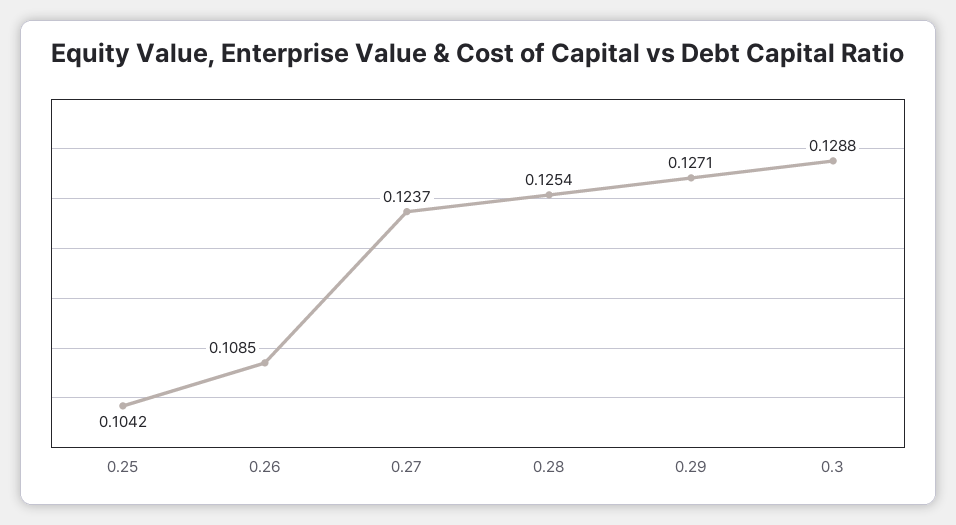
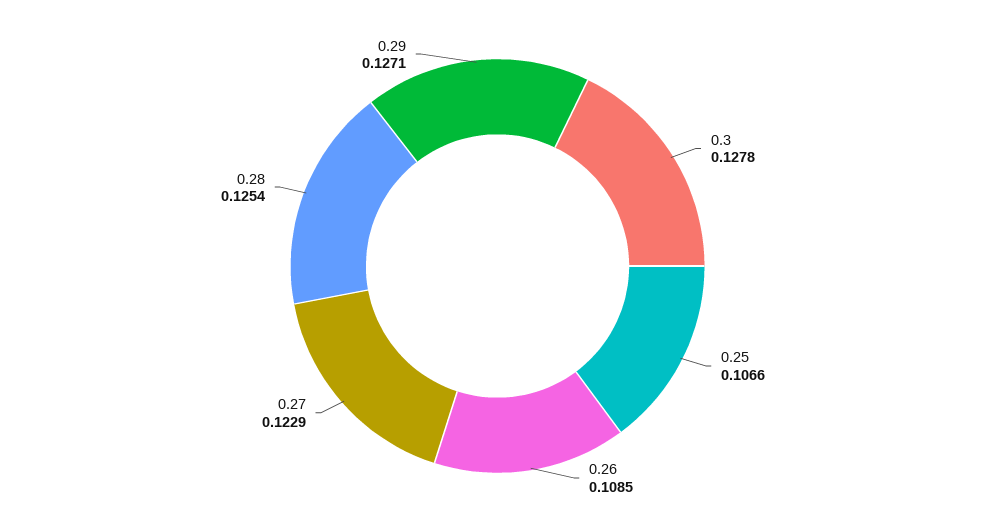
0.25: 0.1042 -> 0.1066
0.27: 0.1237 -> 0.1229
0.3: 0.1288 -> 0.1278

